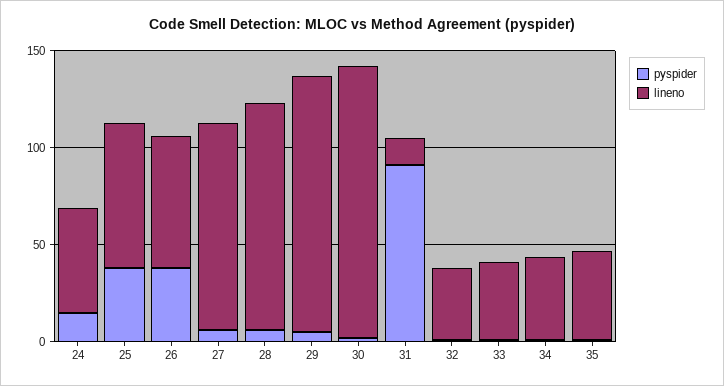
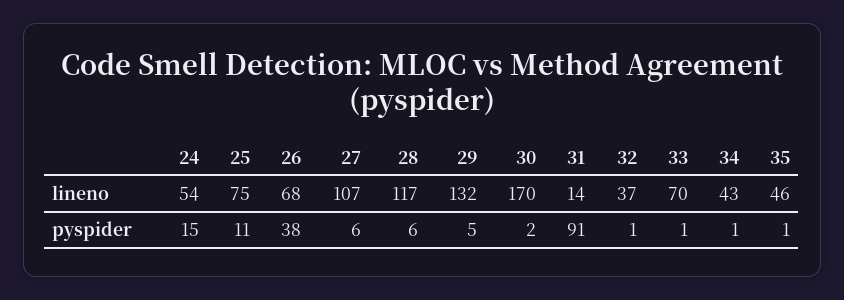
pyspider, 25: 40 -> 11
lineno, 30: 140 -> 170
lineno, 33: 40 -> 70

